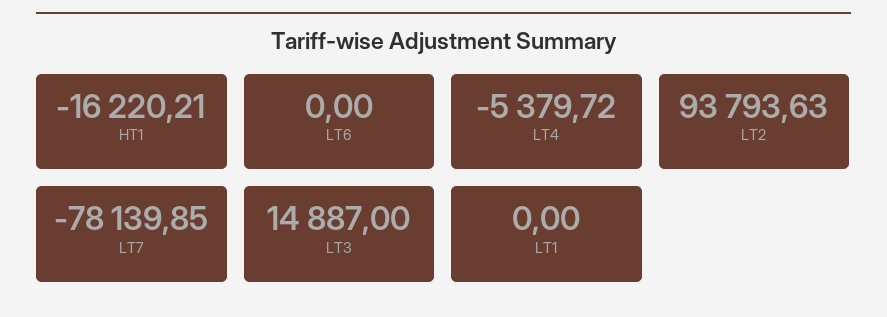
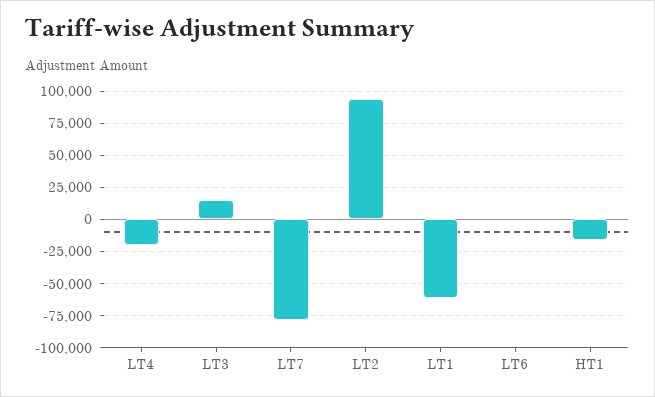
LT4: -5379.72 -> -20000
LT1: 0 -> -60000

